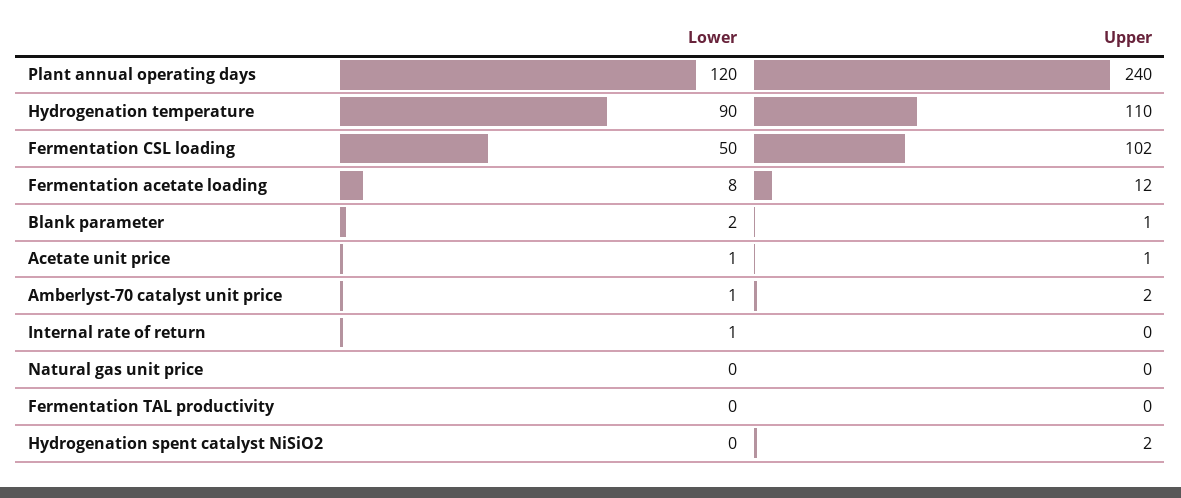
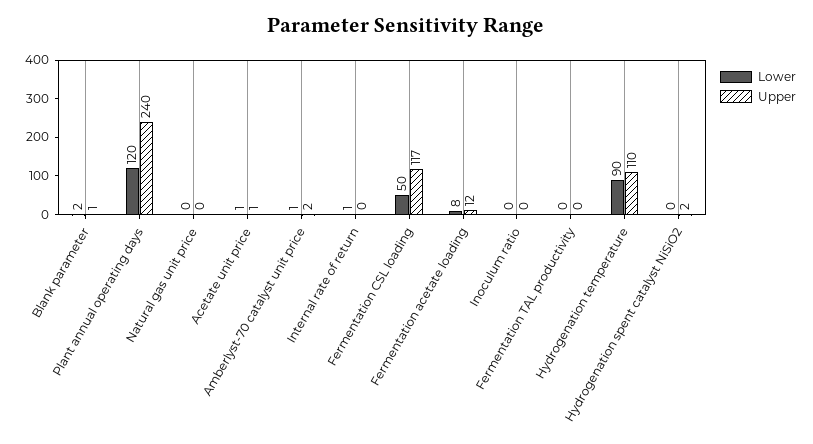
Upper, Fermentation CSL loading: 102 -> 117
Lower, Inoculum ratio: none -> 0
Upper, Inoculum ratio: none -> 0

